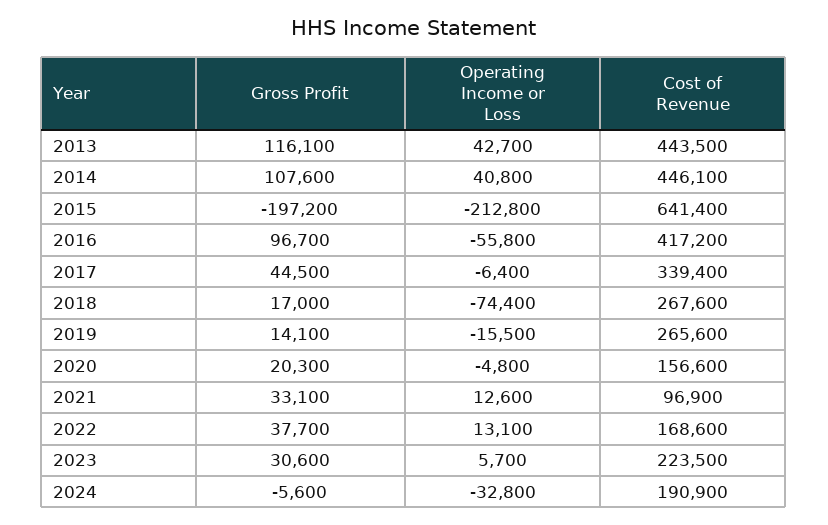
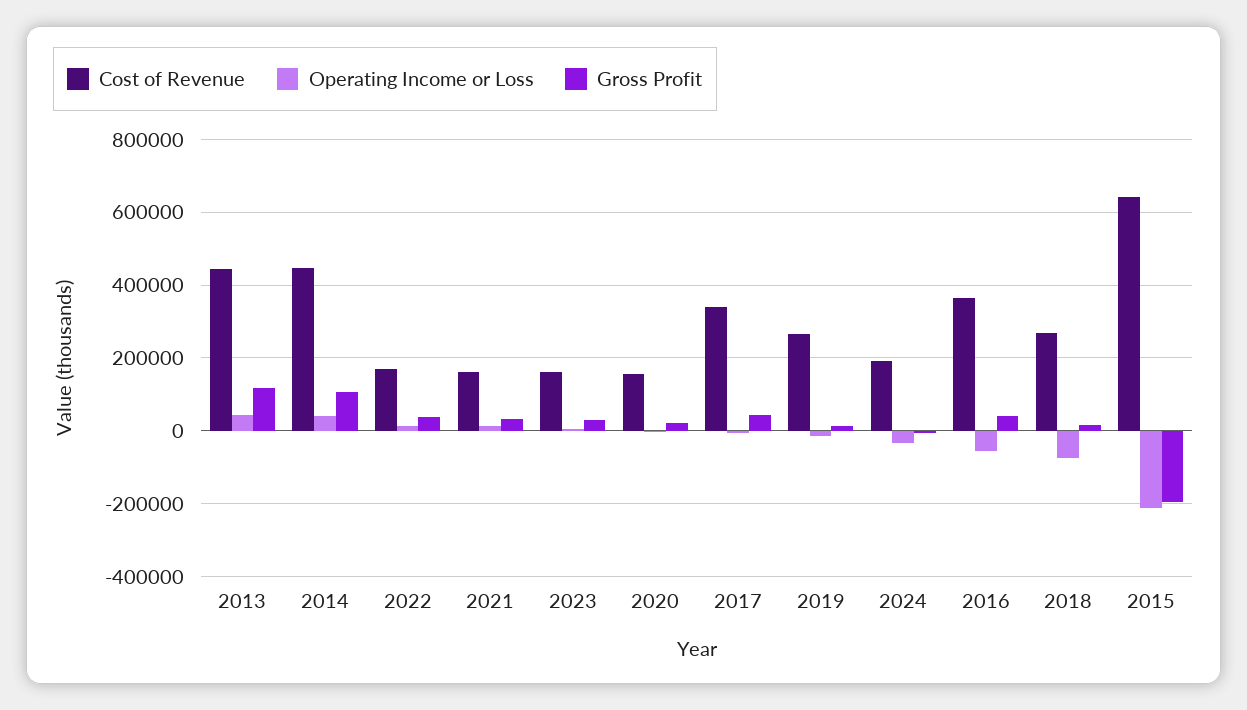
Gross Profit, 2016: 96700 -> 40000
Cost of Revenue, 2016: 417200 -> 360000
Cost of Revenue, 2021: 96900 -> 160000
Cost of Revenue, 2023: 223500 -> 160000

